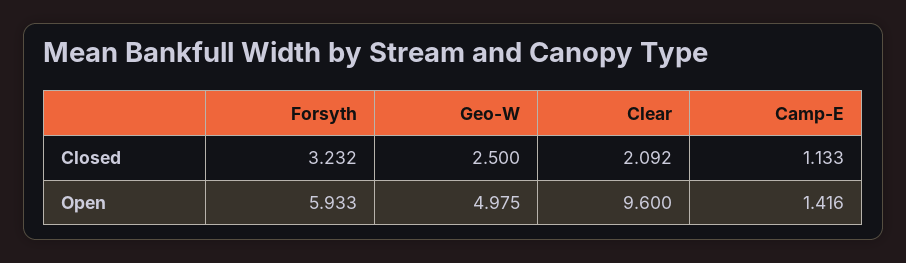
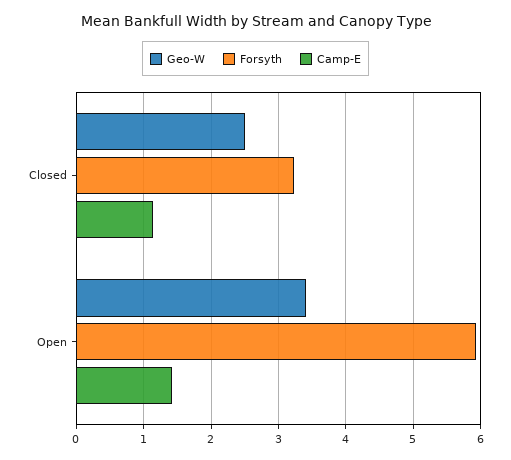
Clear, Closed: 2.092 -> none
Geo-W, Open: 4.975 -> 3.4
Clear, Open: 9.6 -> none

